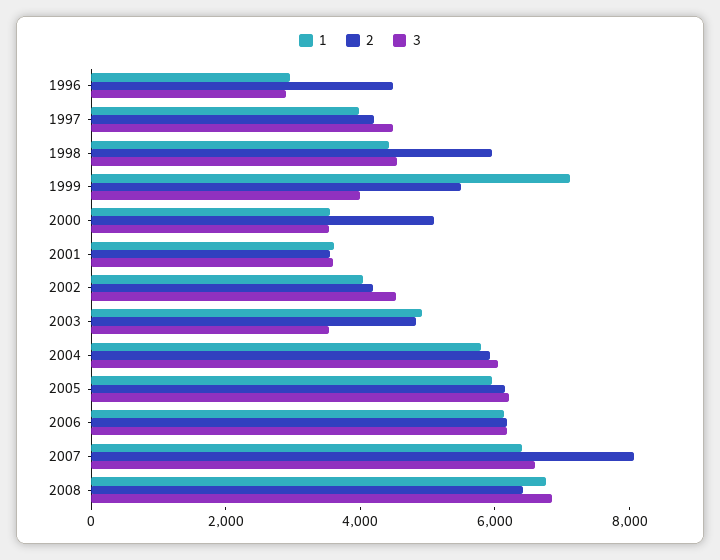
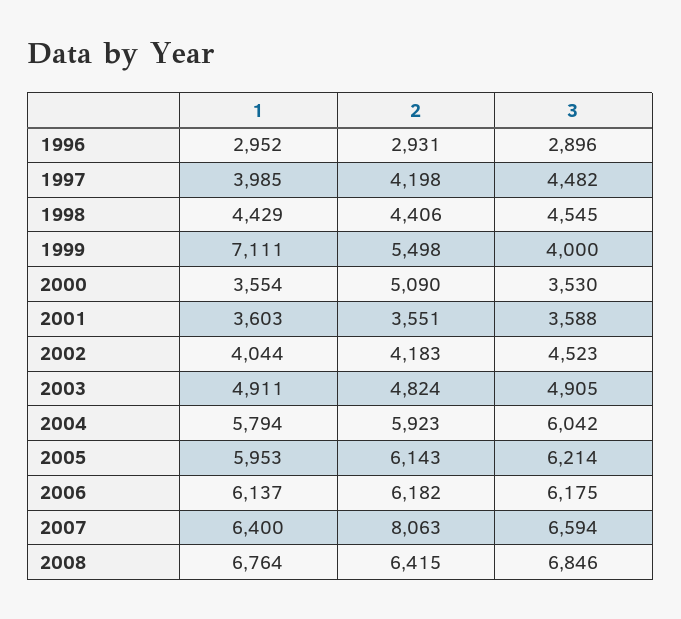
2, 1996: 4500 -> 2931
2, 1998: 6000 -> 4406
3, 2003: 3500 -> 4905

